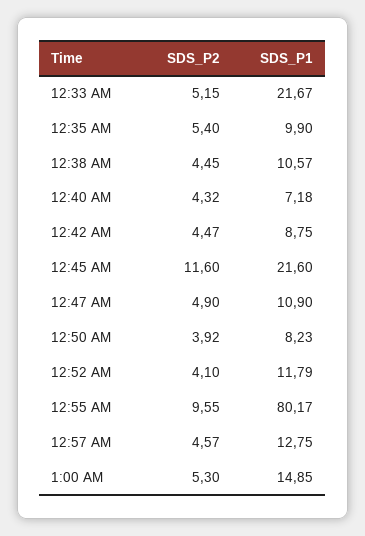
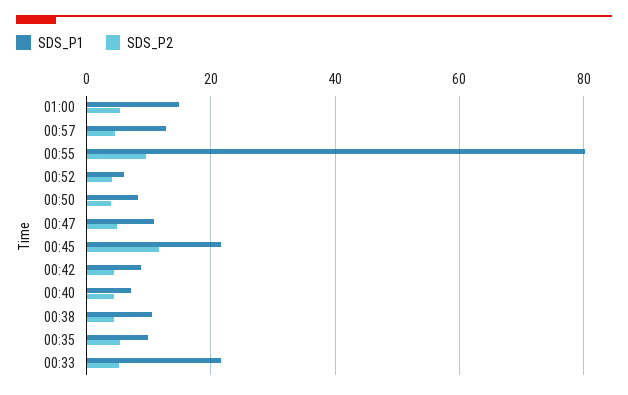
SDS_P1, 12:52 AM: 11.79 -> 6

